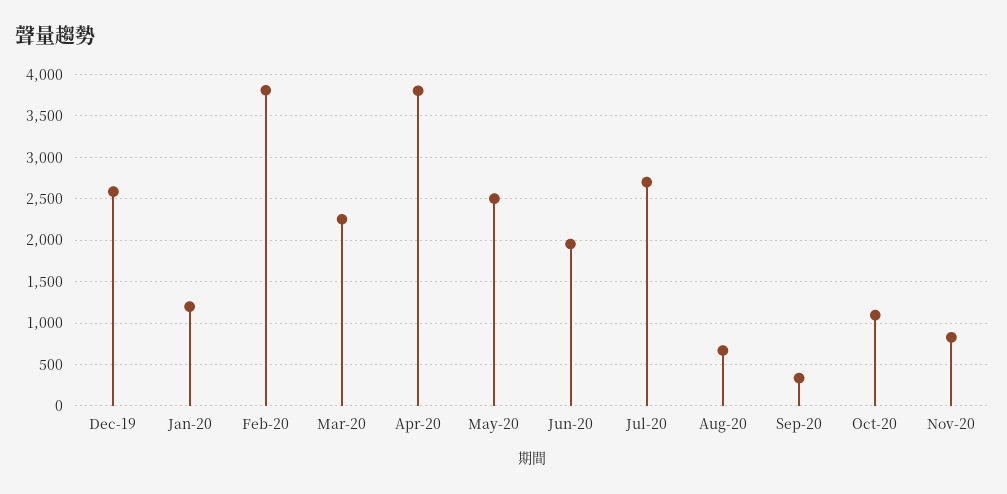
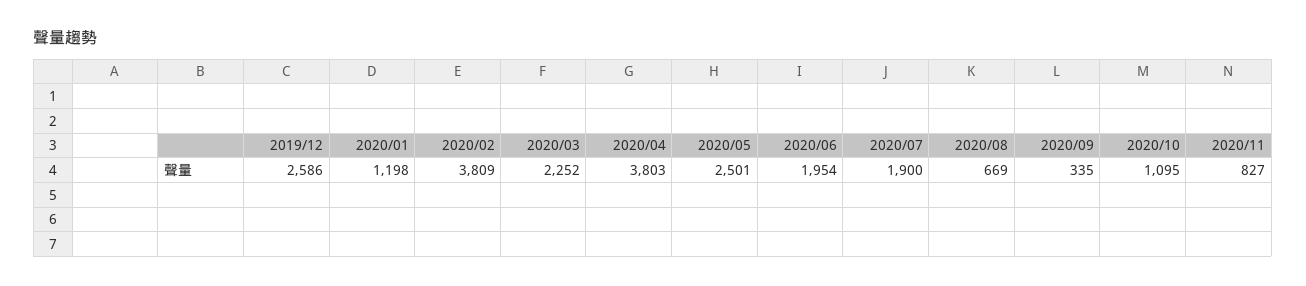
Jul-20: 2700 -> 1900

